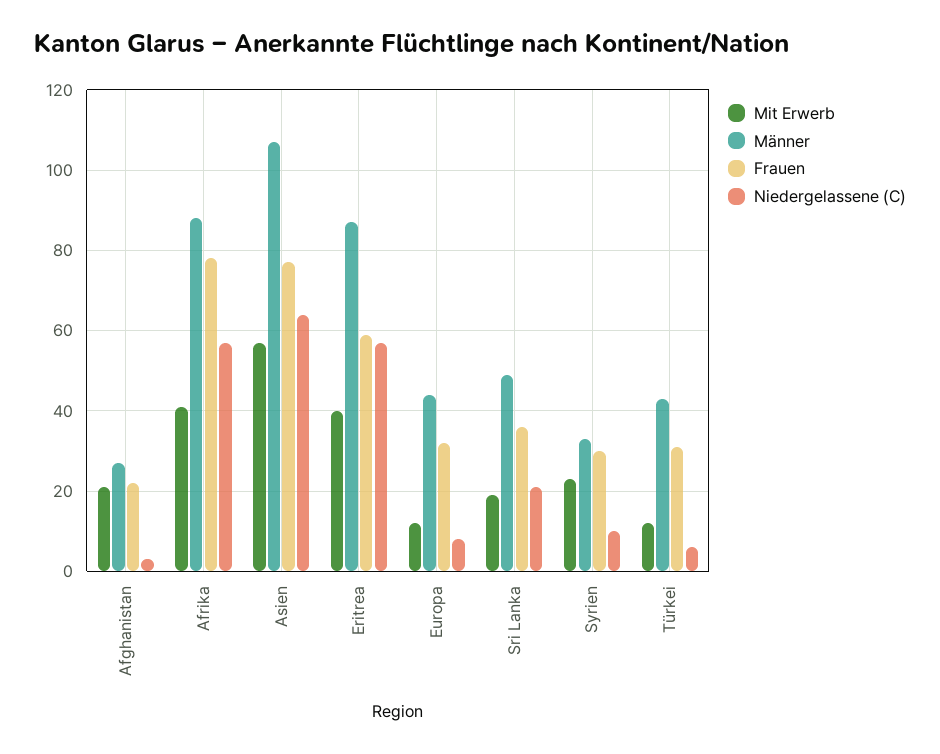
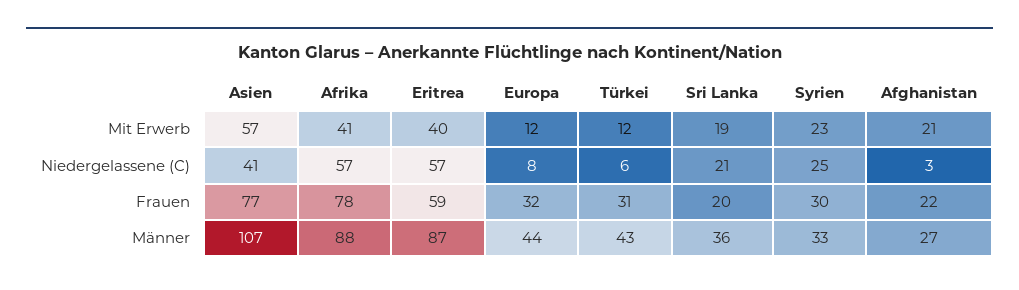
Niedergelassene (C), Asien: 65 -> 41
Männer, Sri Lanka: 50 -> 36
Frauen, Sri Lanka: 35 -> 20
Niedergelassene (C), Syrien: 10 -> 25

